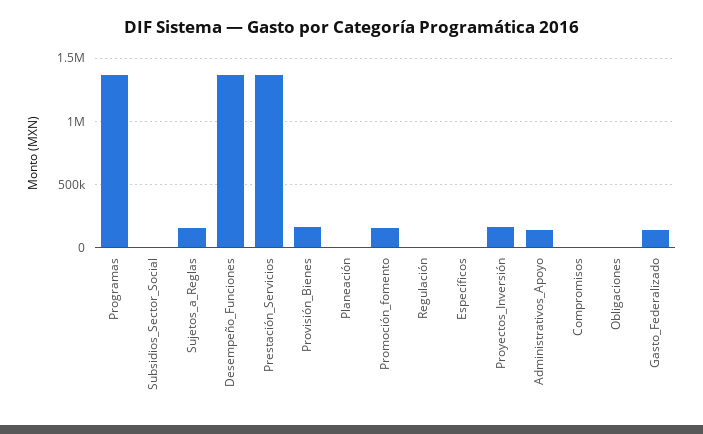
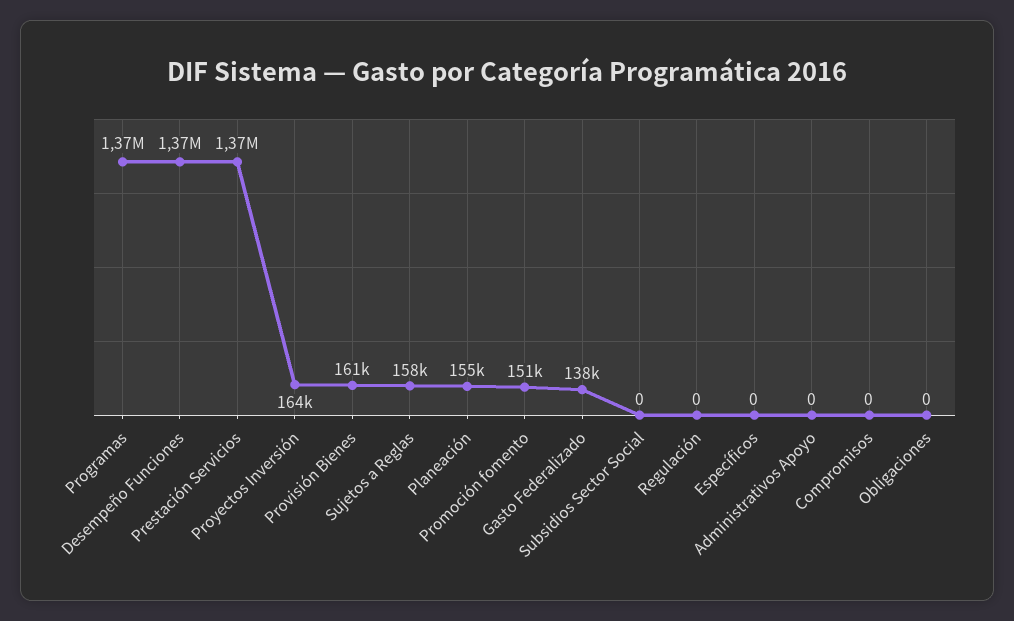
Planeación: 0 -> 155000
Administrativos_Apoyo: 150000 -> 0

